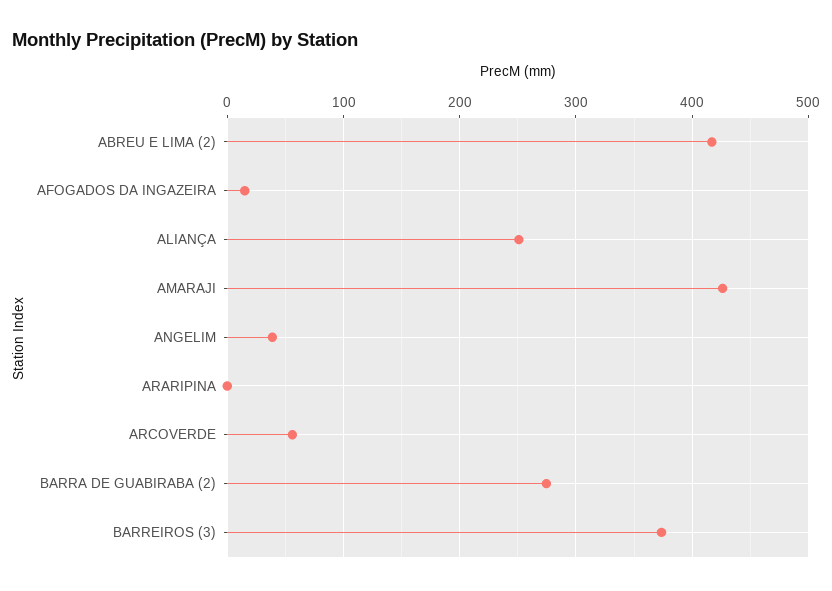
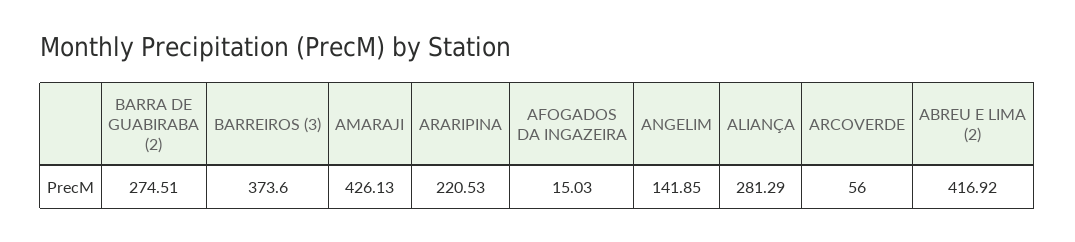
ALIANÇA: 250 -> 281.29
ANGELIM: 40 -> 141.85
ARARIPINA: 0 -> 220.53

